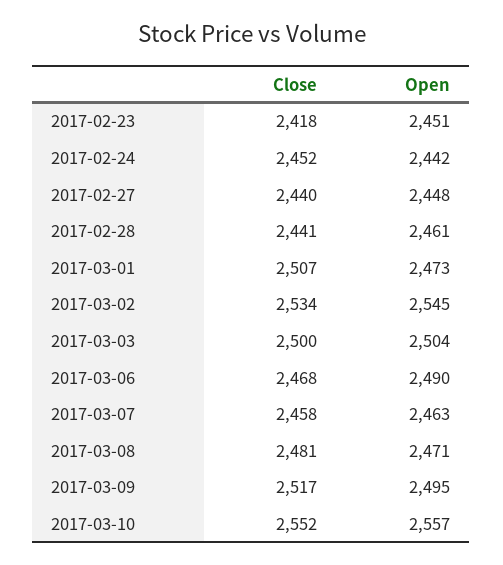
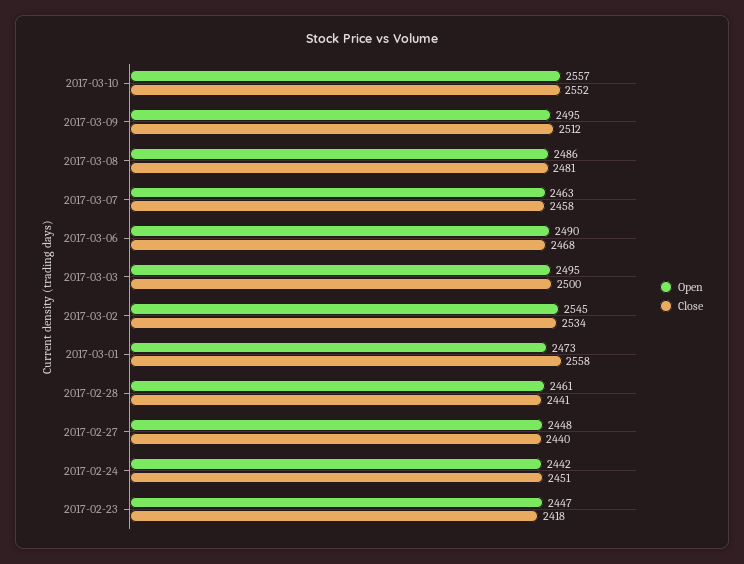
Open, 2017-02-23: 2451 -> 2447
Close, 2017-02-24: 2452 -> 2451
Close, 2017-03-01: 2507 -> 2558
Open, 2017-03-03: 2504 -> 2495
Open, 2017-03-08: 2471 -> 2486
Close, 2017-03-09: 2517 -> 2512

